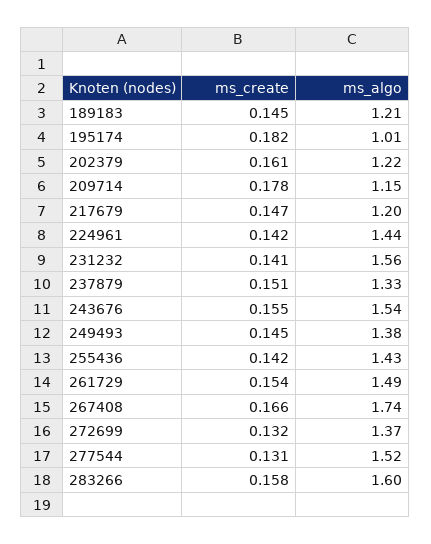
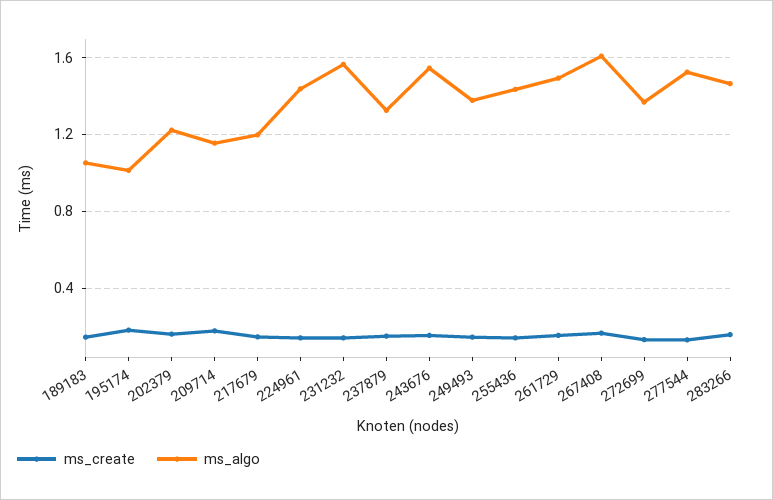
ms_algo, 189183: 1.21 -> 1.05
ms_algo, 267408: 1.74 -> 1.6
ms_algo, 283266: 1.6 -> 1.45

